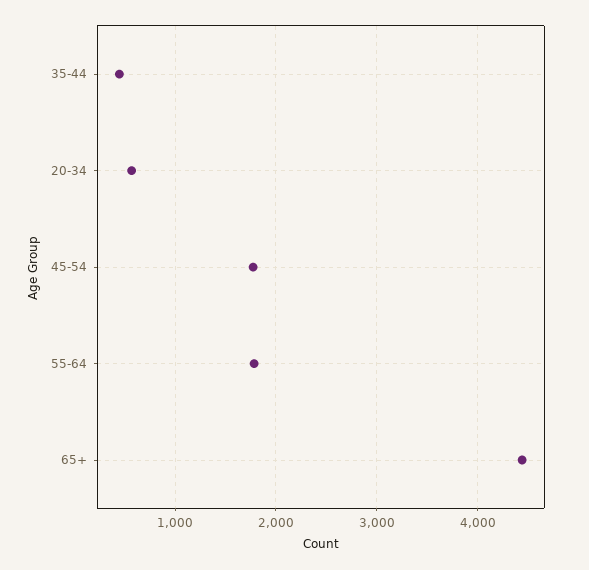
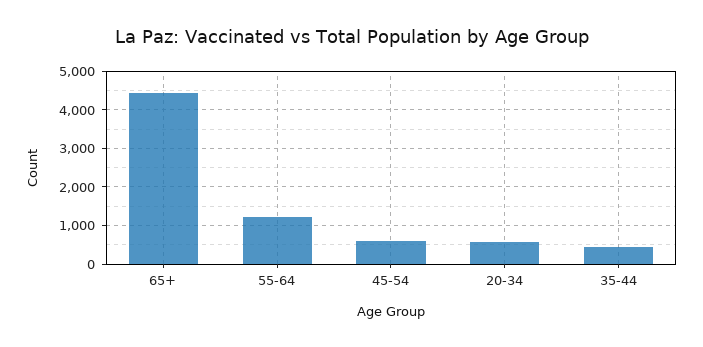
45-54: 1800 -> 600
55-64: 1800 -> 1200

